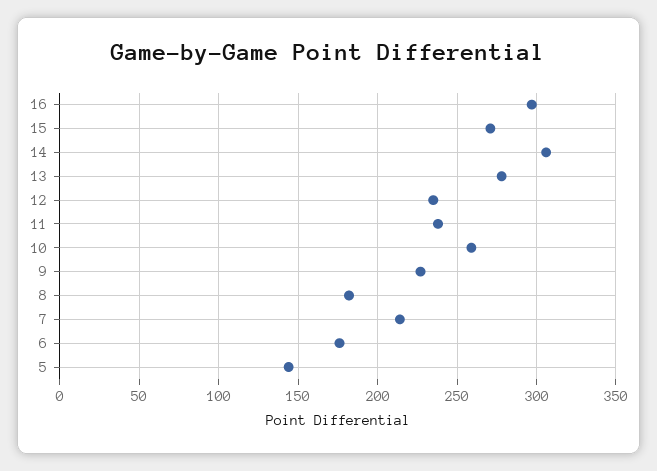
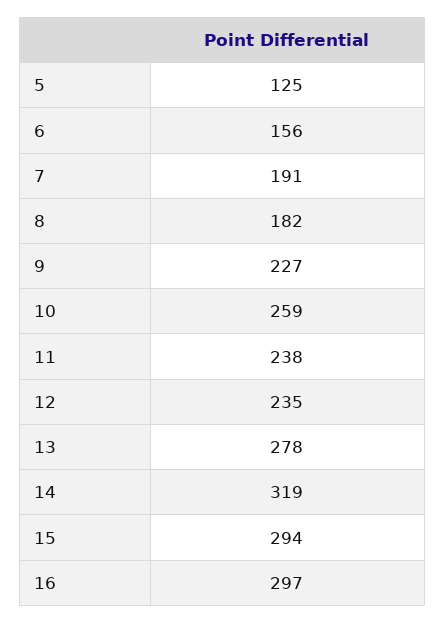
15: 270 -> 294
14: 305 -> 319
7: 215 -> 191
6: 175 -> 156
5: 145 -> 125

